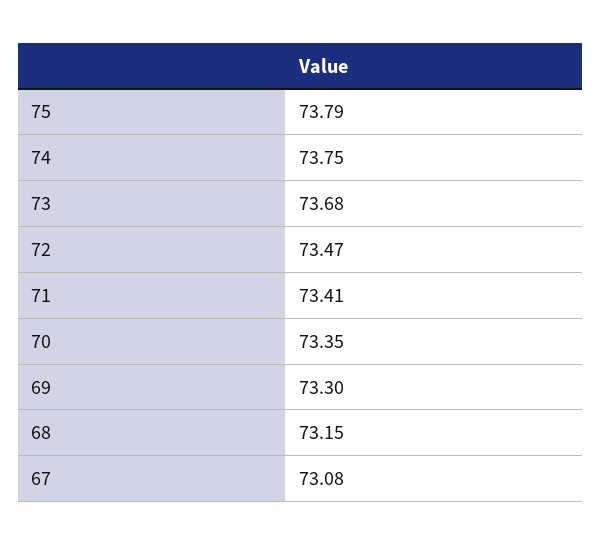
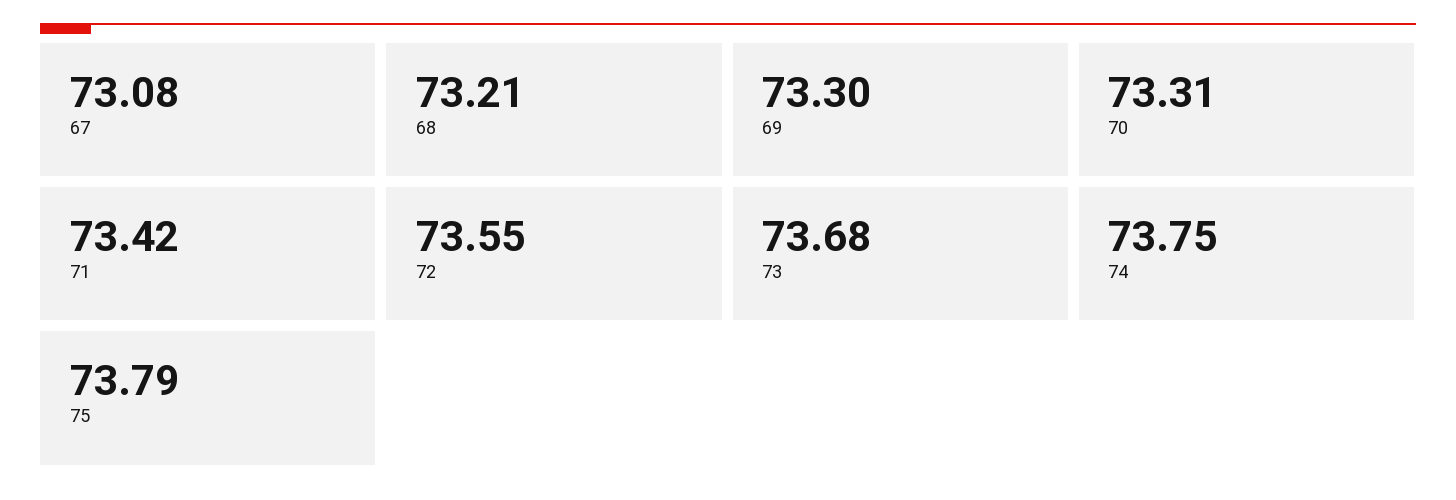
72: 73.47 -> 73.55
71: 73.41 -> 73.42
70: 73.35 -> 73.31
68: 73.15 -> 73.21

